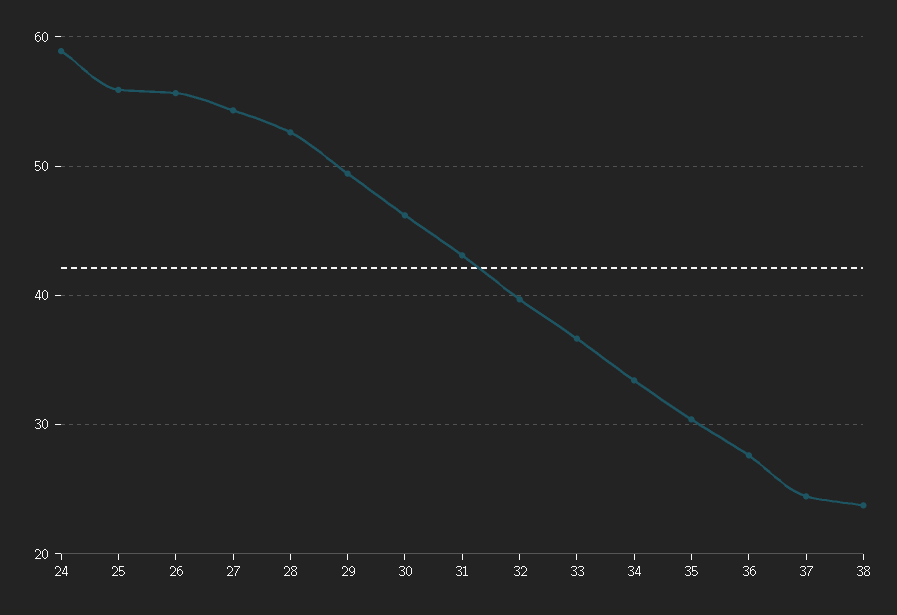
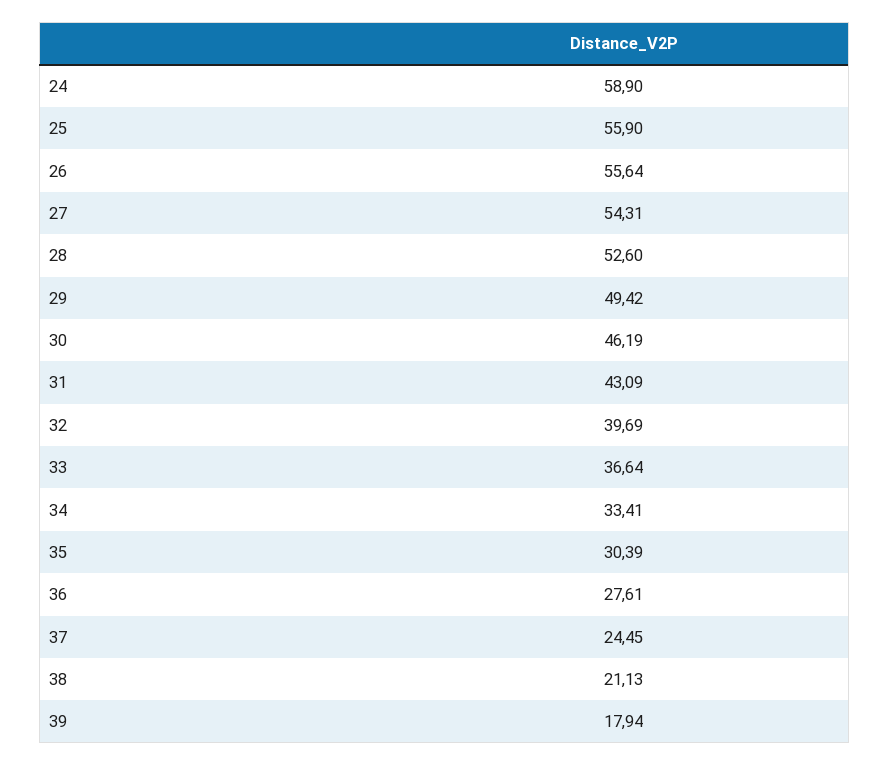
38: 24 -> 21.13
39: none -> 17.94

